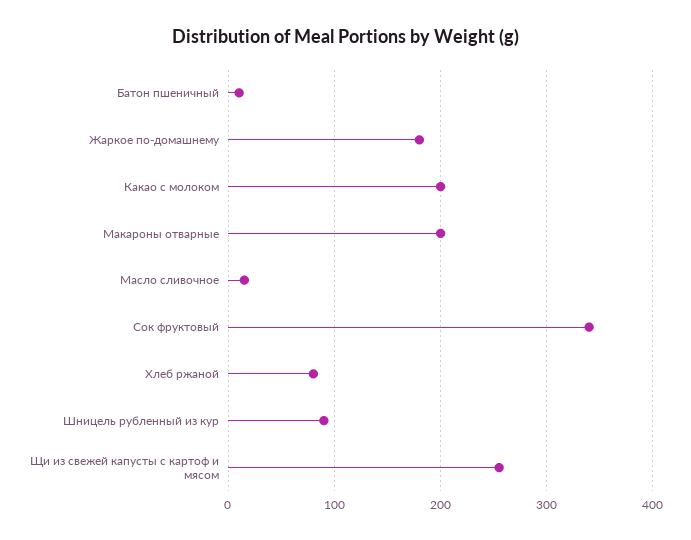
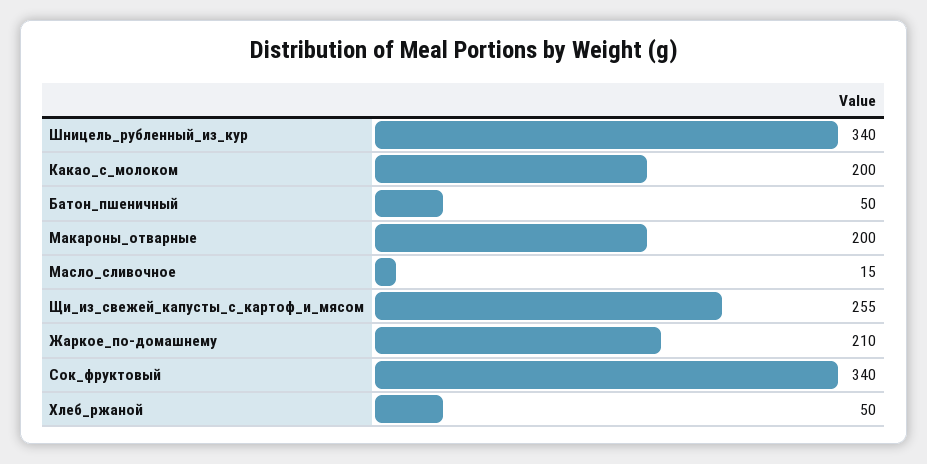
Батон пшеничный: 10 -> 50
Жаркое по-домашнему: 180 -> 210
Хлеб ржаной: 80 -> 50
Шницель рубленный из кур: 90 -> 340

